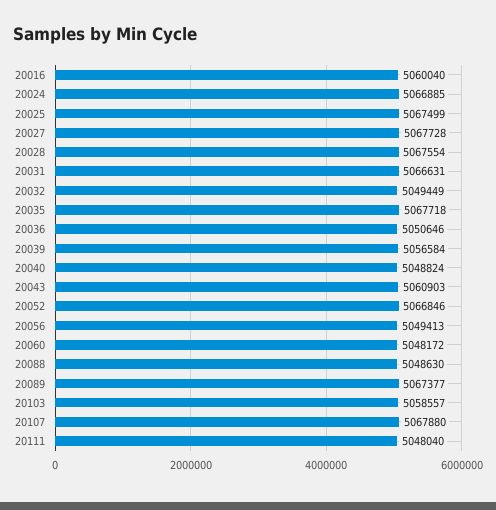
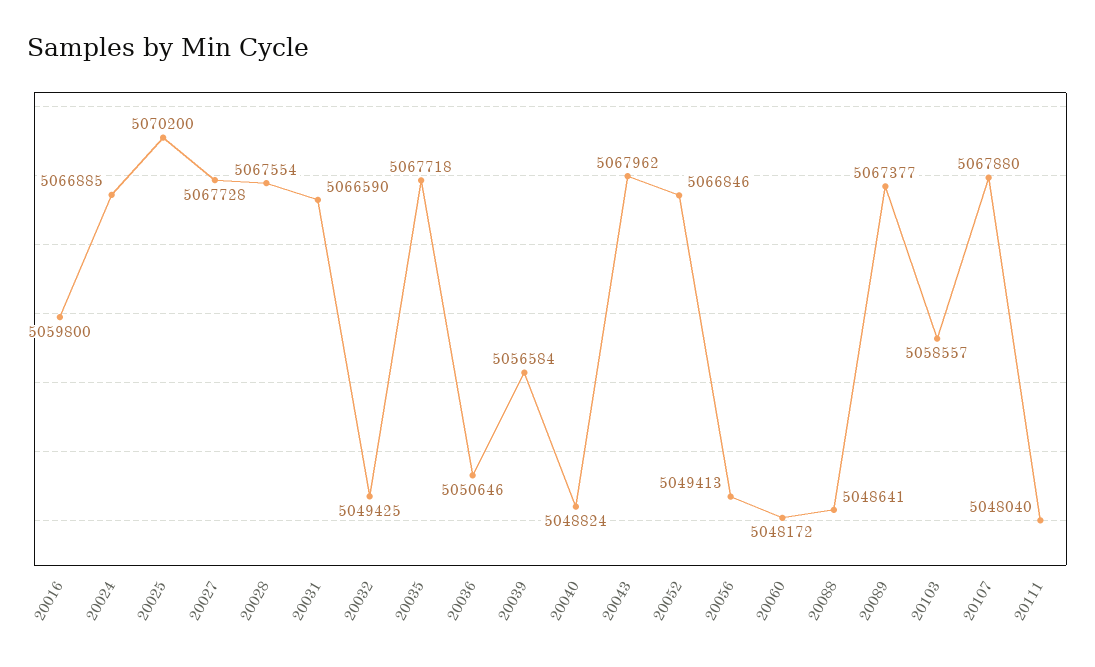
20016: 5060040 -> 5059800
20025: 5067499 -> 5070200
20031: 5066631 -> 5066590
20032: 5049449 -> 5049425
20043: 5060903 -> 5067962
20088: 5048630 -> 5048641

